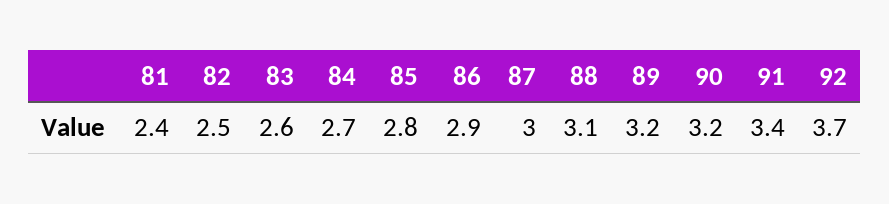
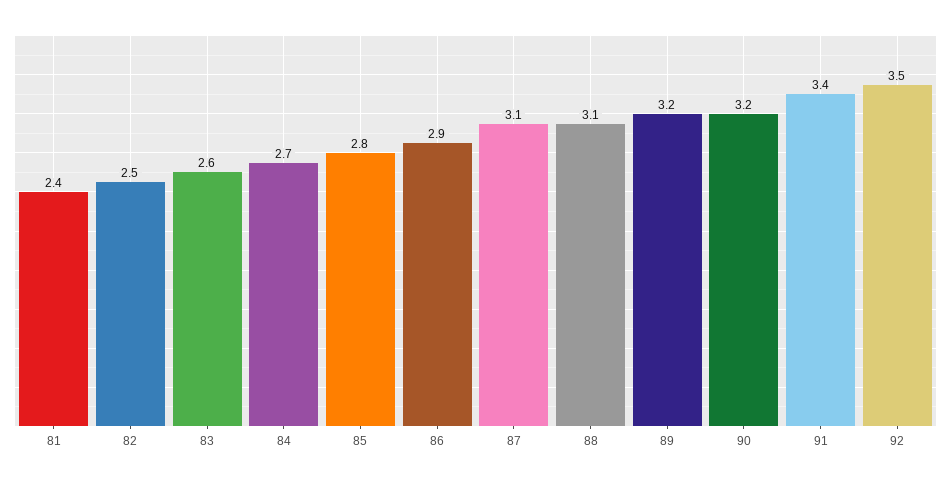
87: 3 -> 3.1
92: 3.7 -> 3.5

